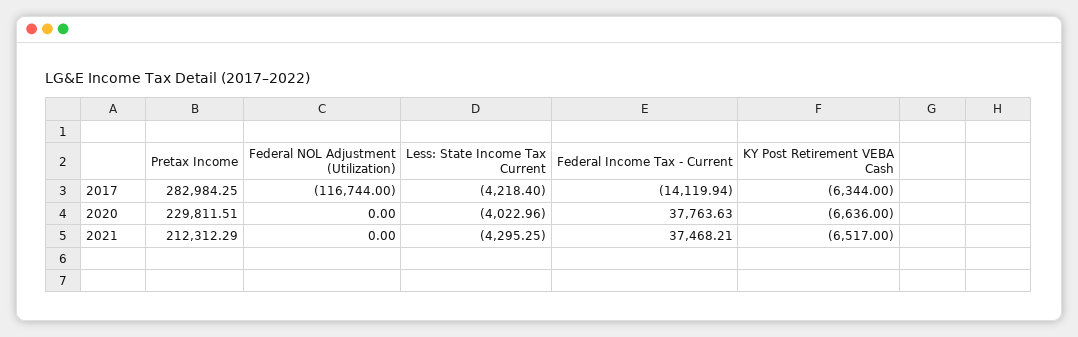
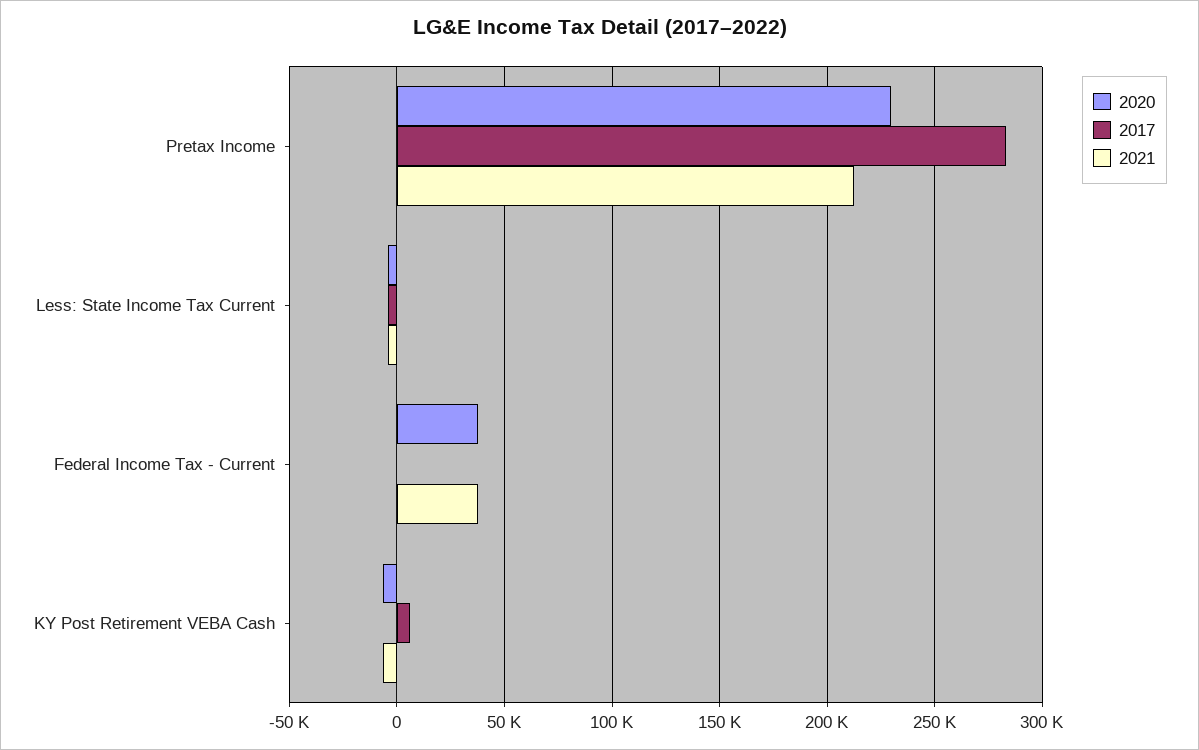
2017, Federal NOL Adjustment (Utilization): -116744 -> none
2017, Federal Income Tax - Current: -14119.94 -> 0
2017, KY Post Retirement VEBA Cash: -6344 -> 5000
2020, Federal NOL Adjustment (Utilization): 0 -> none
2021, Federal NOL Adjustment (Utilization): 0 -> none

